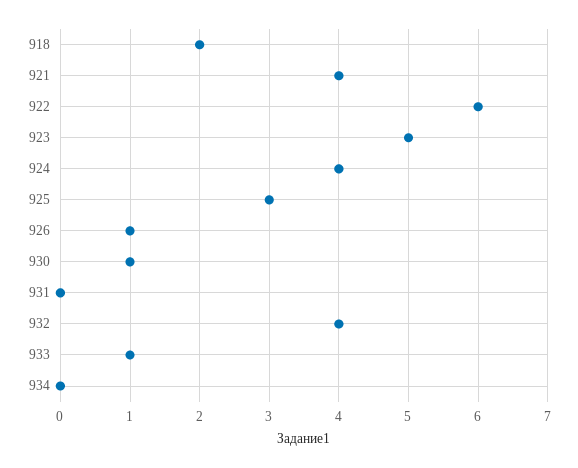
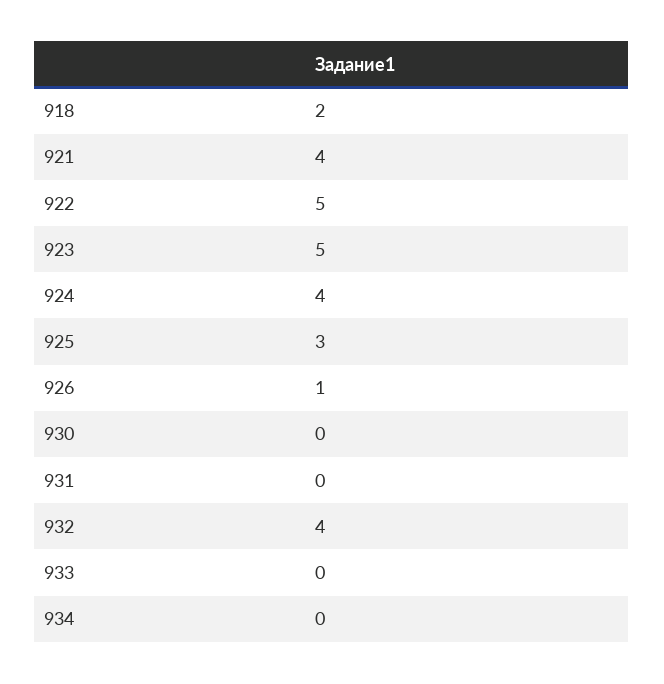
922: 6 -> 5
930: 1 -> 0
933: 1 -> 0

